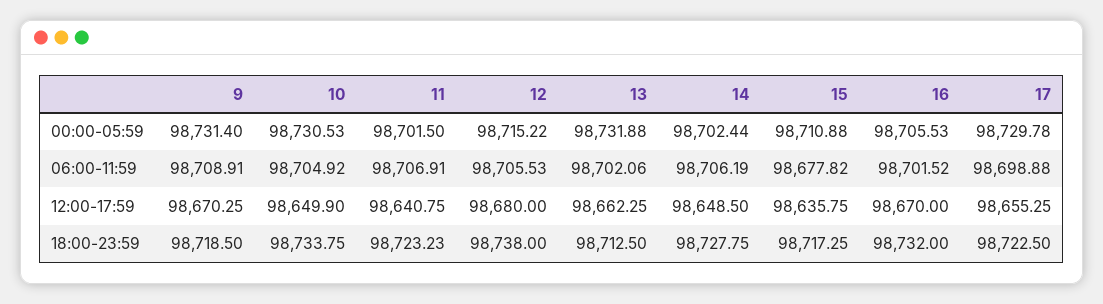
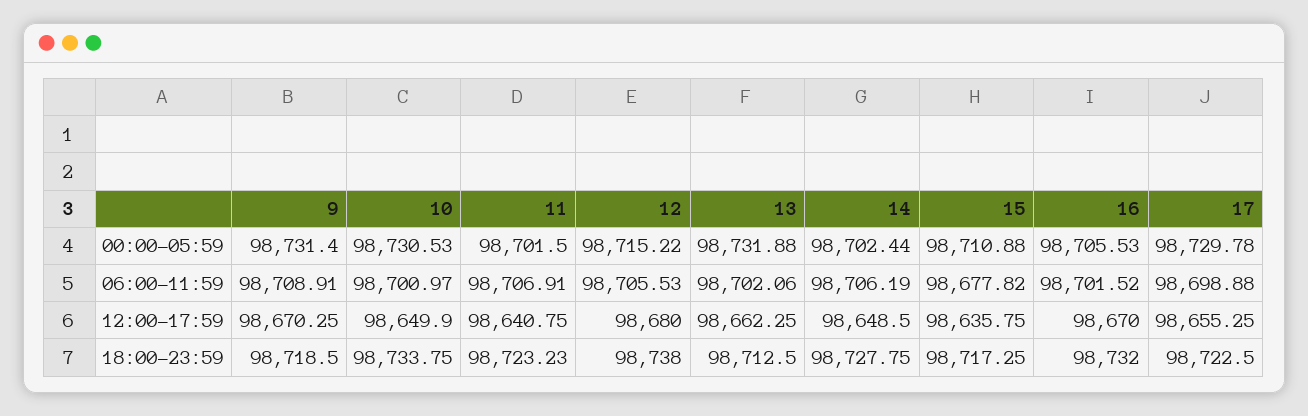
10, 06:00-11:59: 98704.92 -> 98700.97

